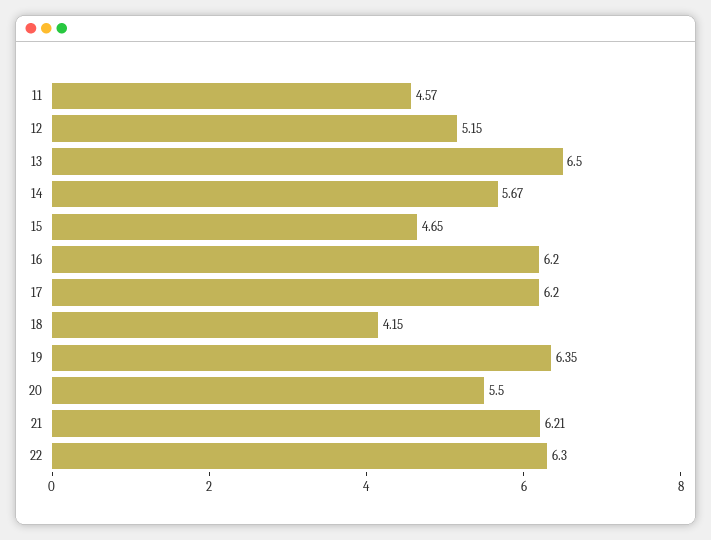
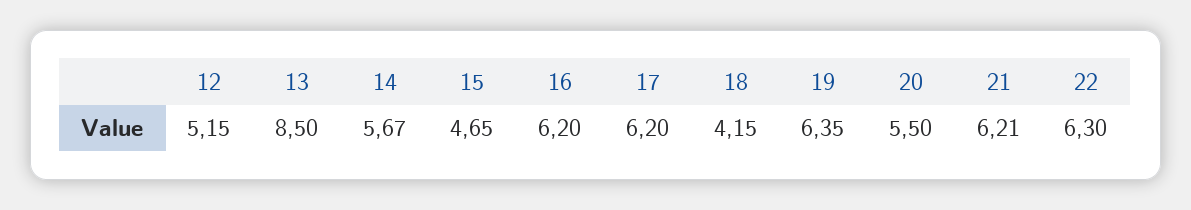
11: 4.57 -> none
13: 6.5 -> 8.5

